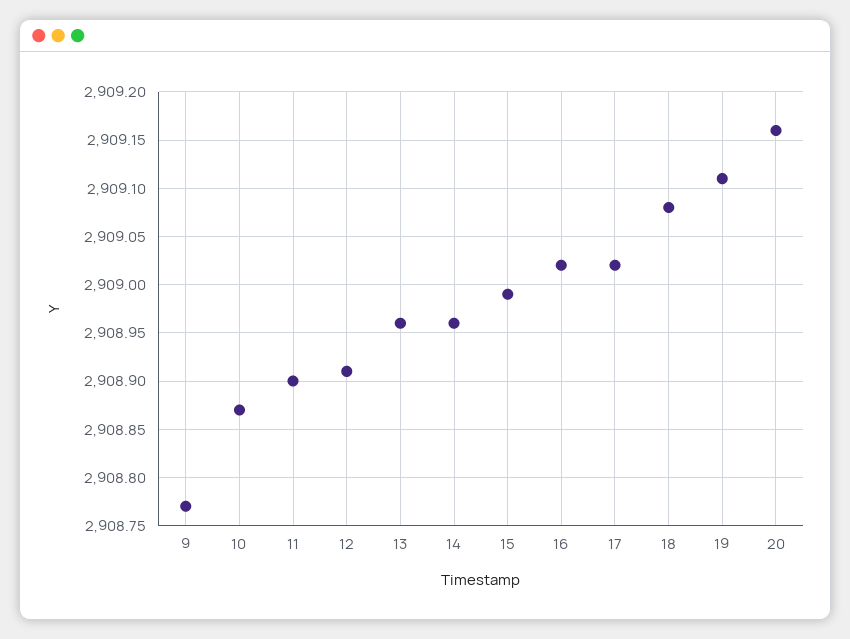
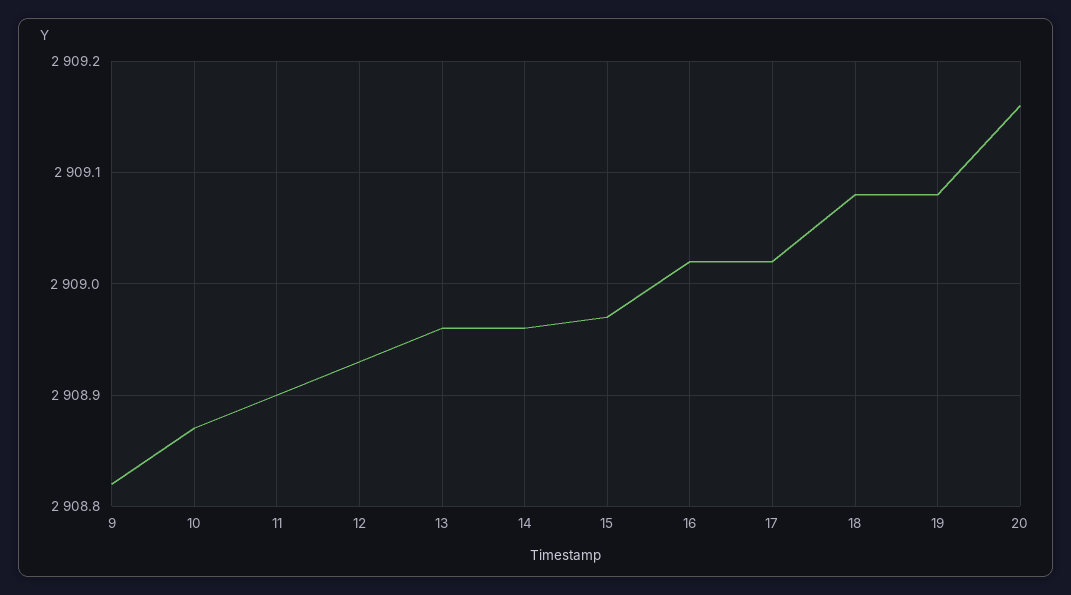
9: 2908.77 -> 2908.82
12: 2908.91 -> 2908.93
15: 2908.99 -> 2908.97
19: 2909.11 -> 2909.08

